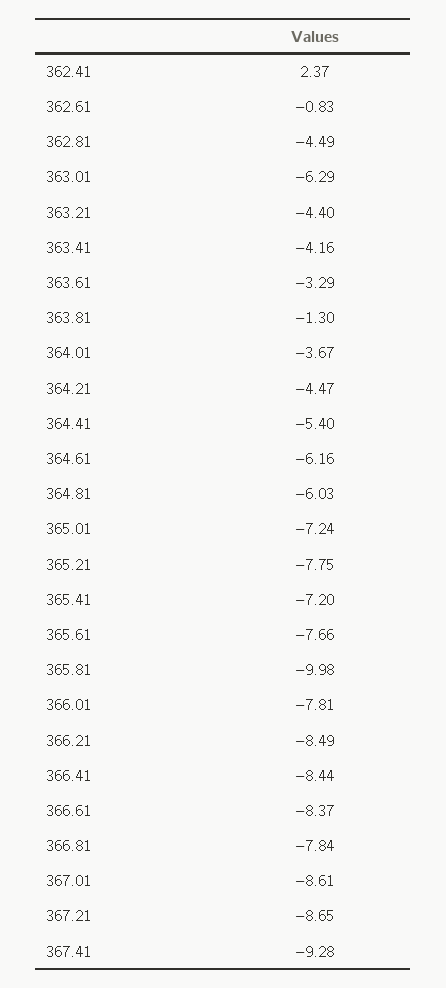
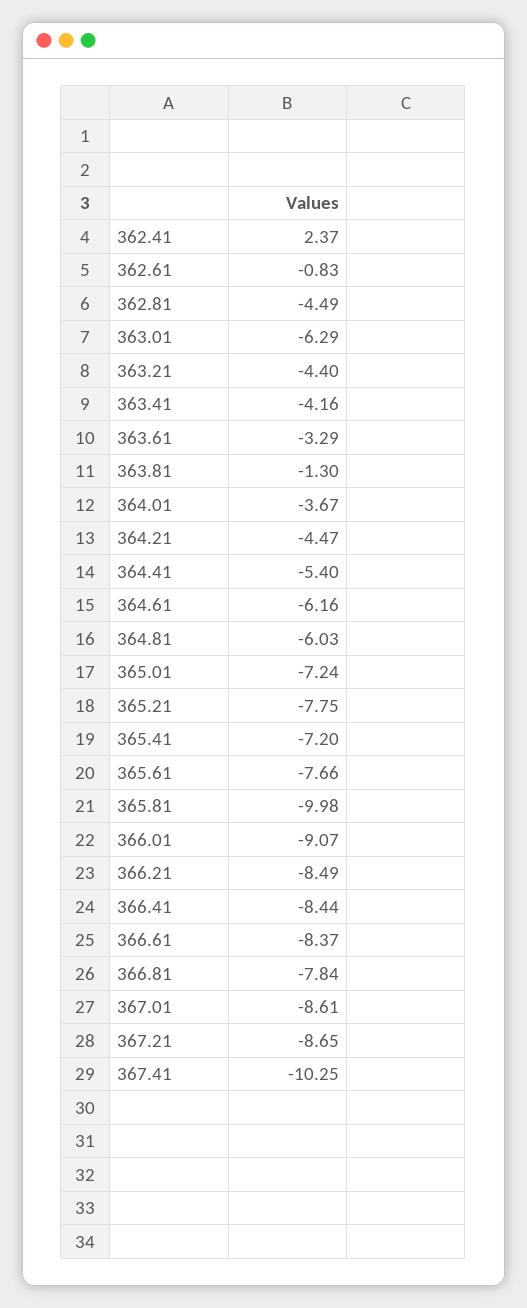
366.01: -7.81 -> -9.07
367.41: -9.28 -> -10.25

